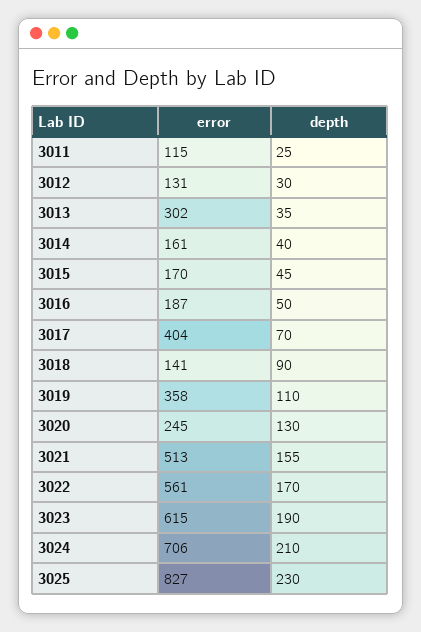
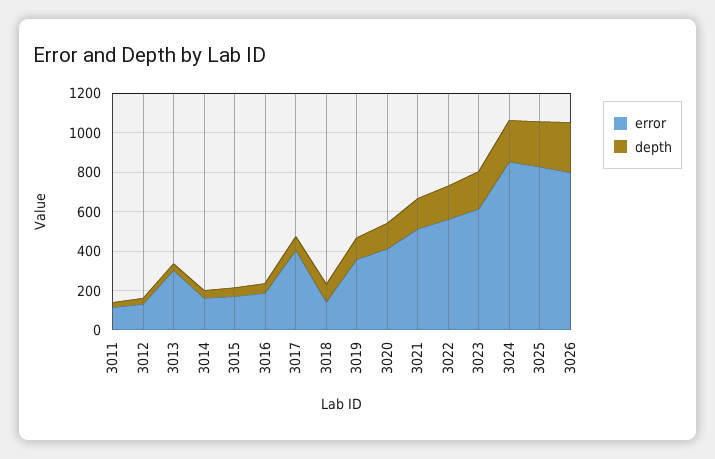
error, 3020: 245 -> 400
error, 3024: 706 -> 850
error, 3026: none -> 800
depth, 3026: none -> 250

